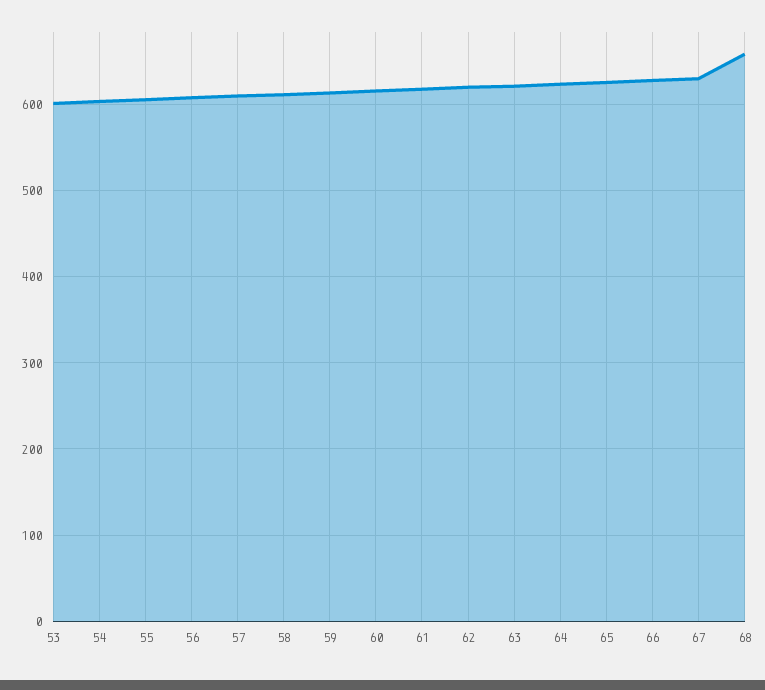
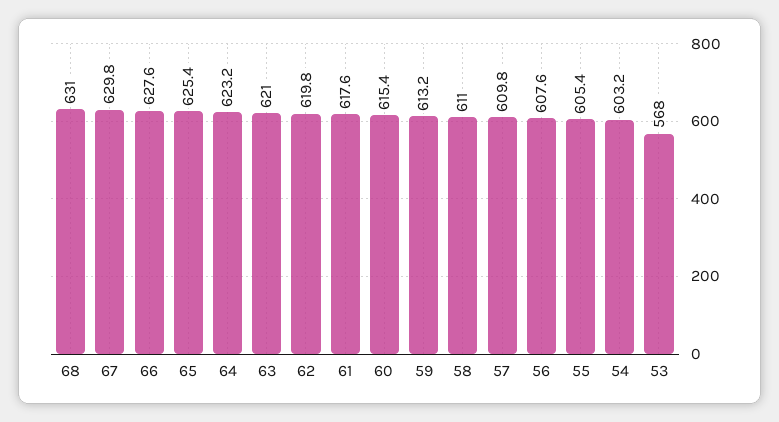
53: 600 -> 568
68: 660 -> 631

